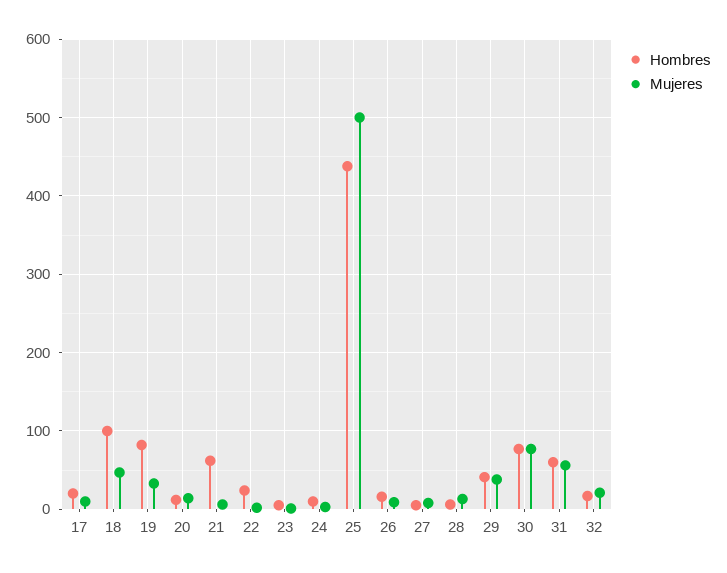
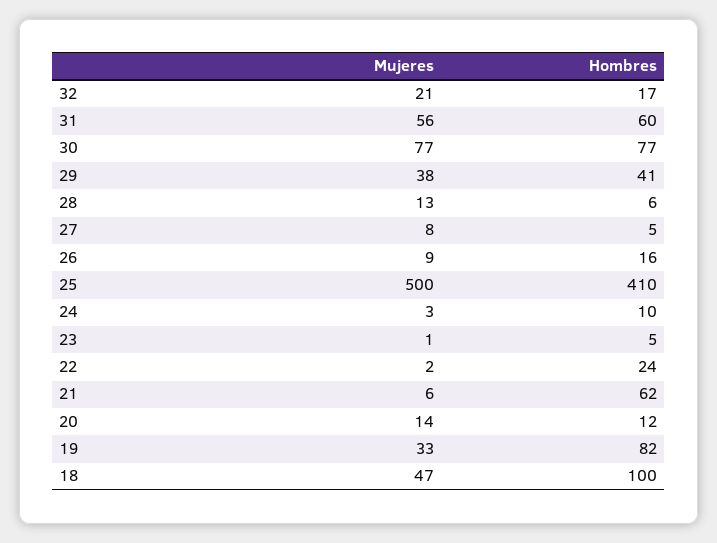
Hombres, 17: 20 -> none
Mujeres, 17: 10 -> none
Hombres, 25: 440 -> 410

